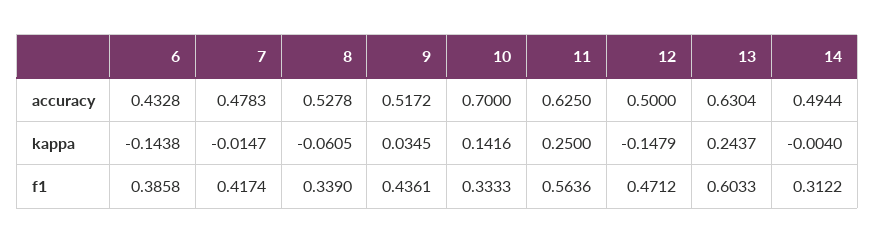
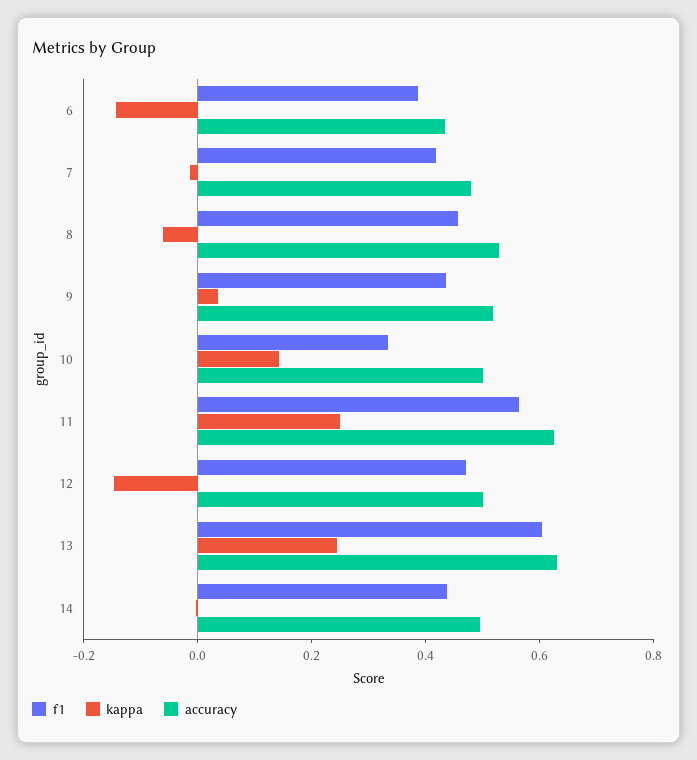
accuracy, 10: 0.7 -> 0.5
f1, 8: 0.339 -> 0.45
f1, 14: 0.3122 -> 0.45

